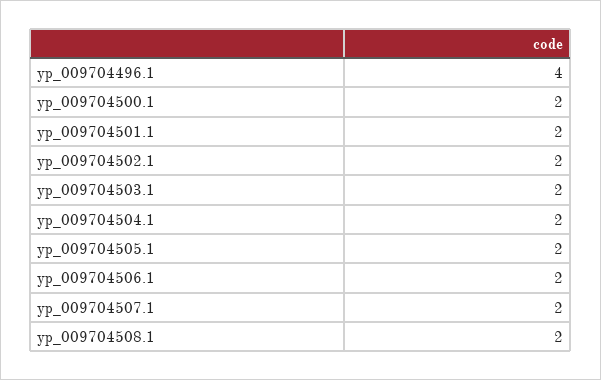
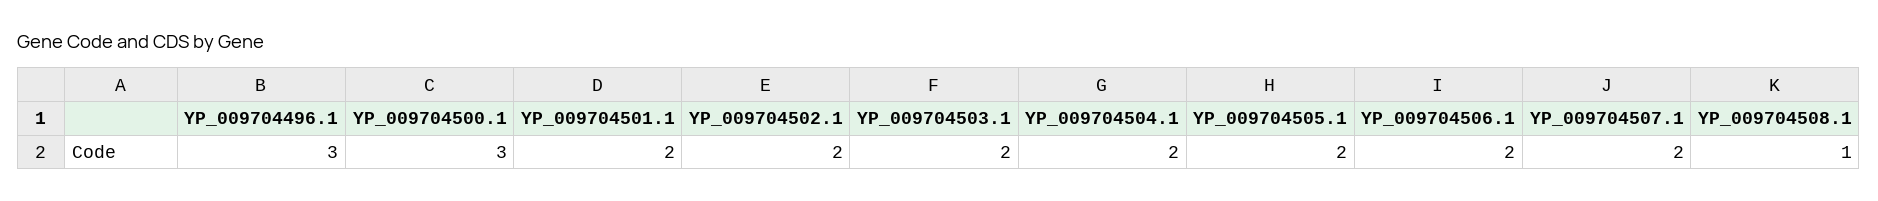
yp_009704496.1: 4 -> 3
yp_009704500.1: 2 -> 3
yp_009704508.1: 2 -> 1

